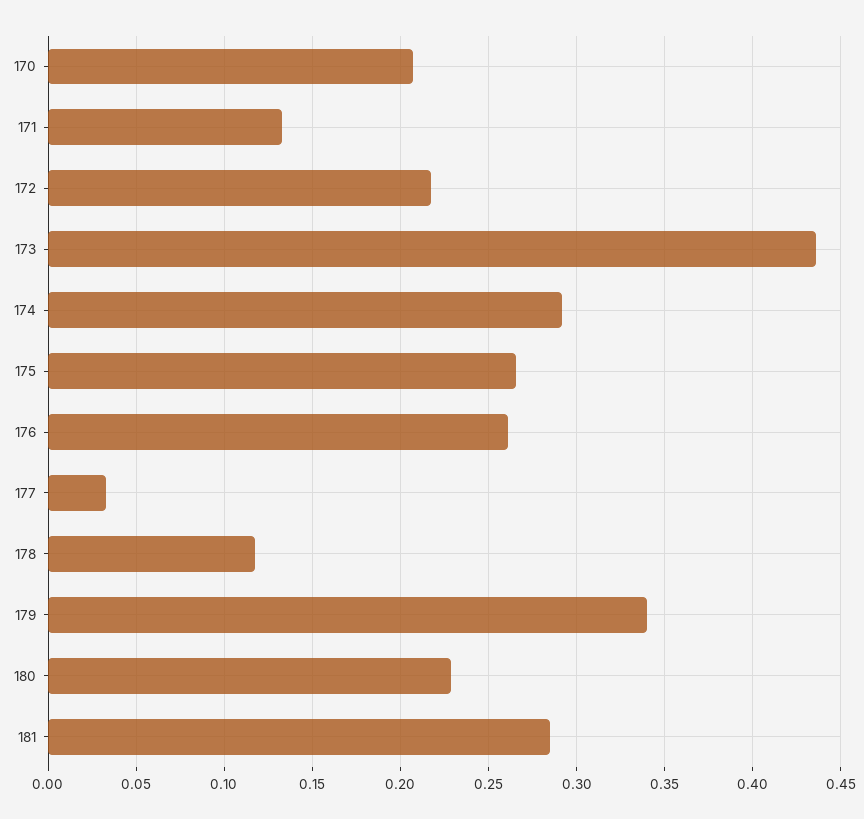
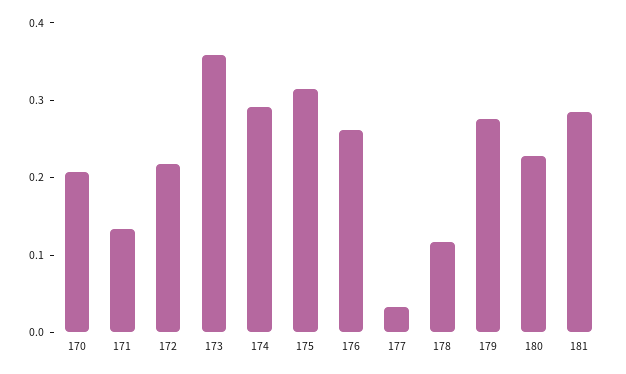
173: 0.435 -> 0.36
175: 0.265 -> 0.32
179: 0.34 -> 0.28

